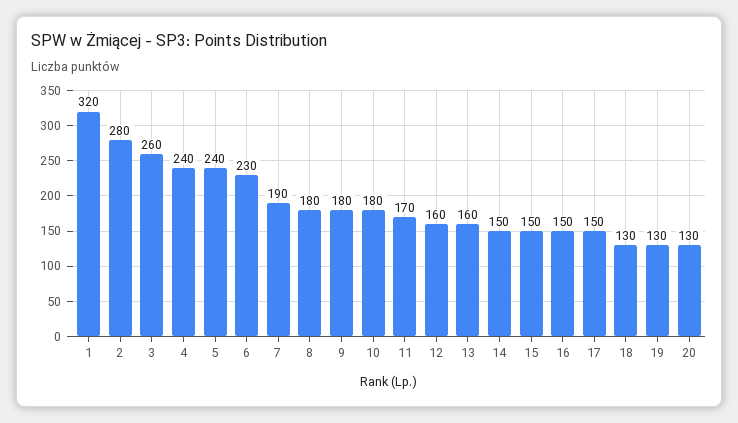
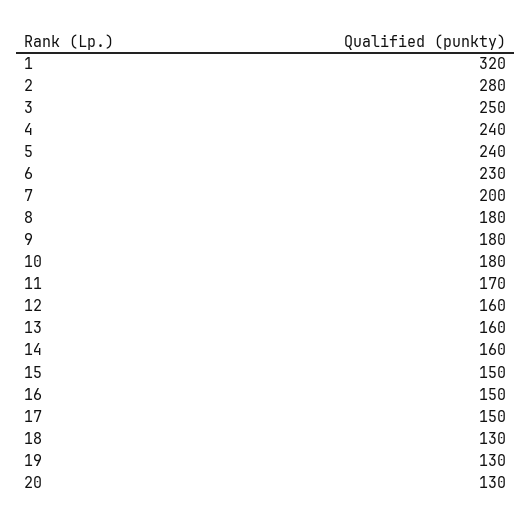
3: 260 -> 250
7: 190 -> 200
14: 150 -> 160

